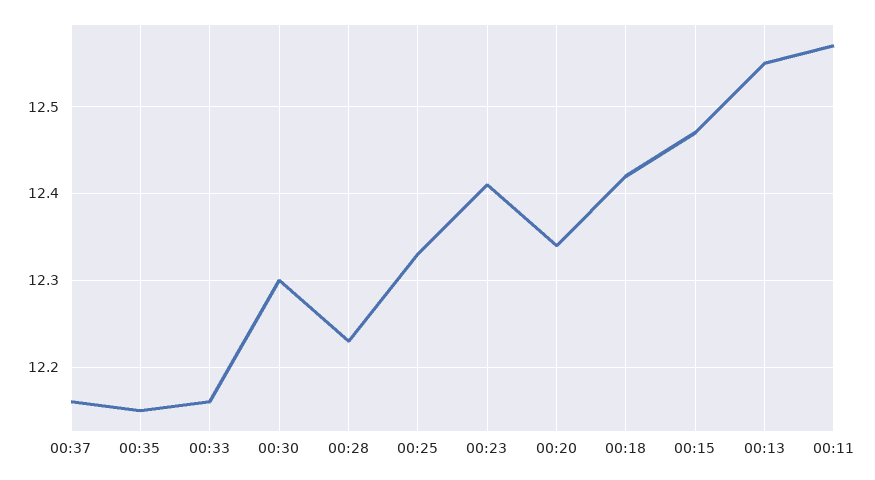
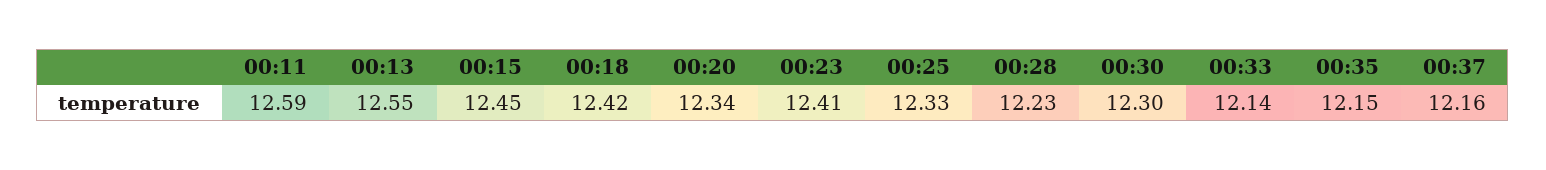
00:33: 12.16 -> 12.14
00:15: 12.47 -> 12.45
00:11: 12.57 -> 12.59

